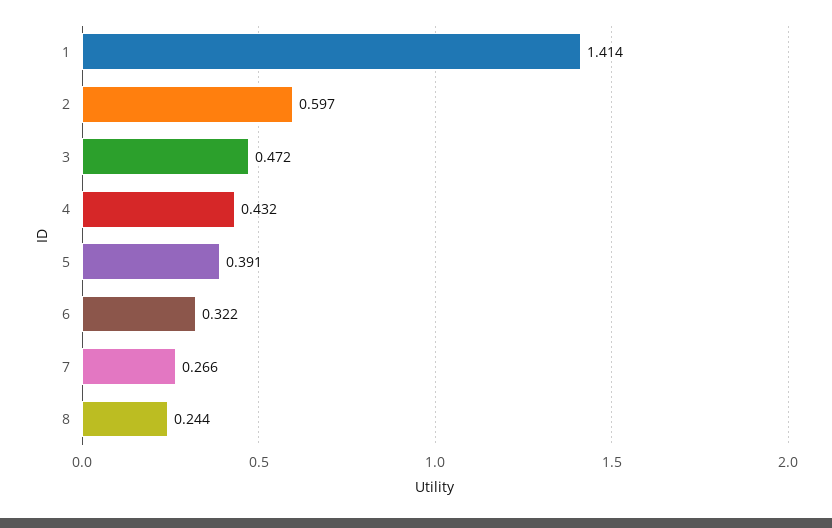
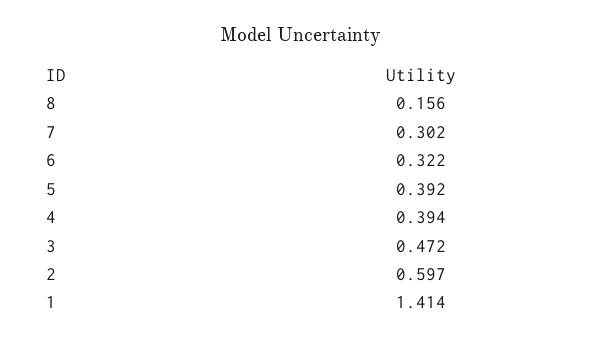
4: 0.432 -> 0.394
5: 0.391 -> 0.392
7: 0.266 -> 0.302
8: 0.244 -> 0.156

